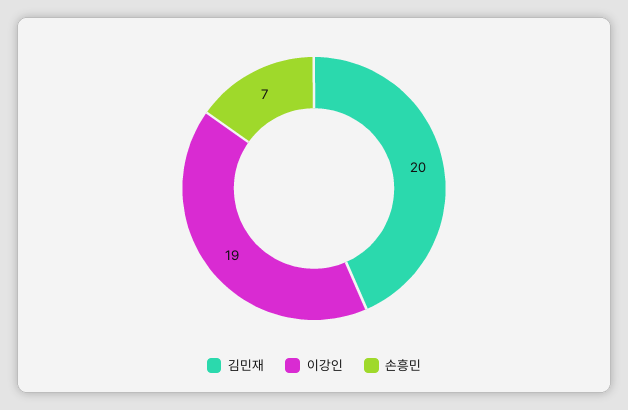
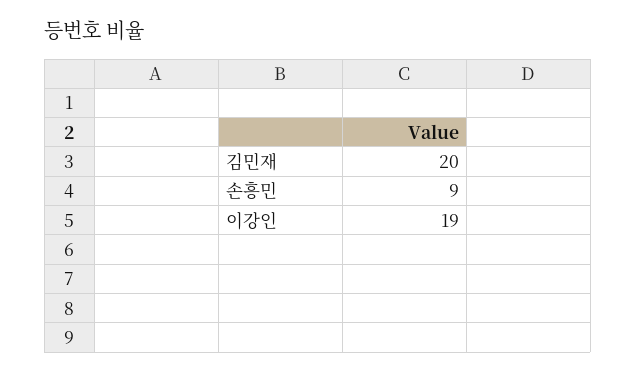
손흥민: 7 -> 9

